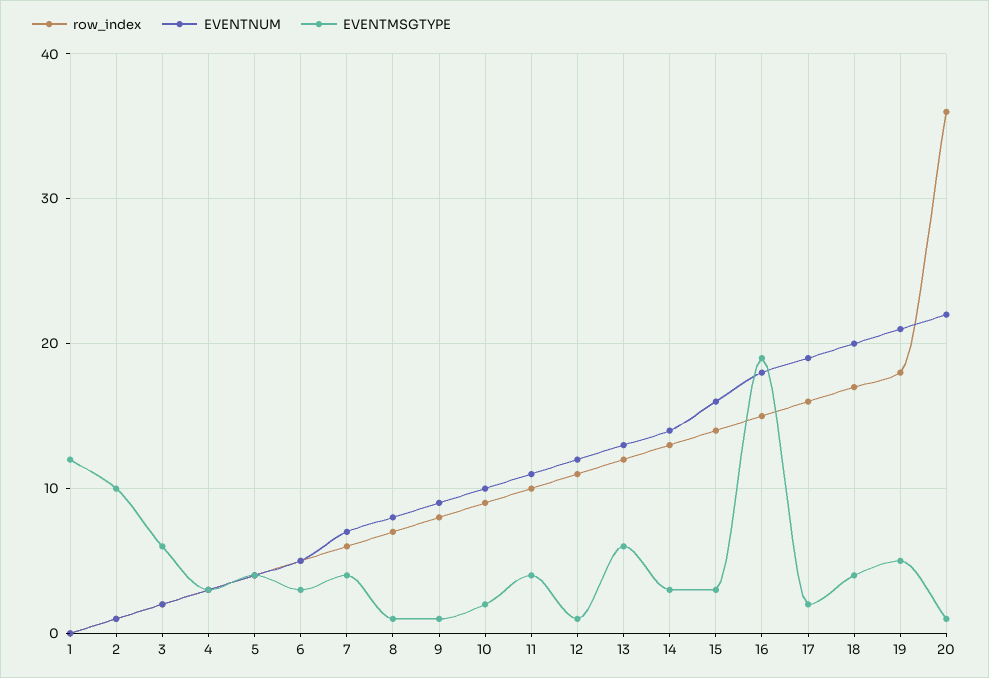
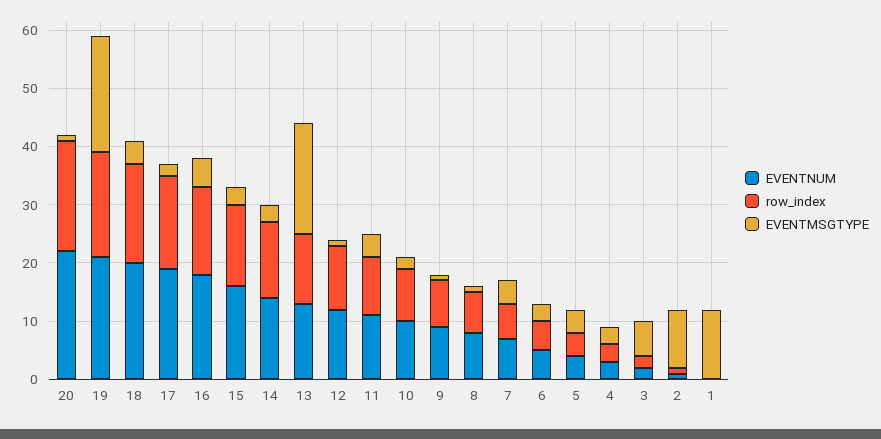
EVENTMSGTYPE, 13: 6 -> 20
EVENTMSGTYPE, 16: 19 -> 5
EVENTMSGTYPE, 19: 5 -> 20
row_index, 20: 36 -> 20

